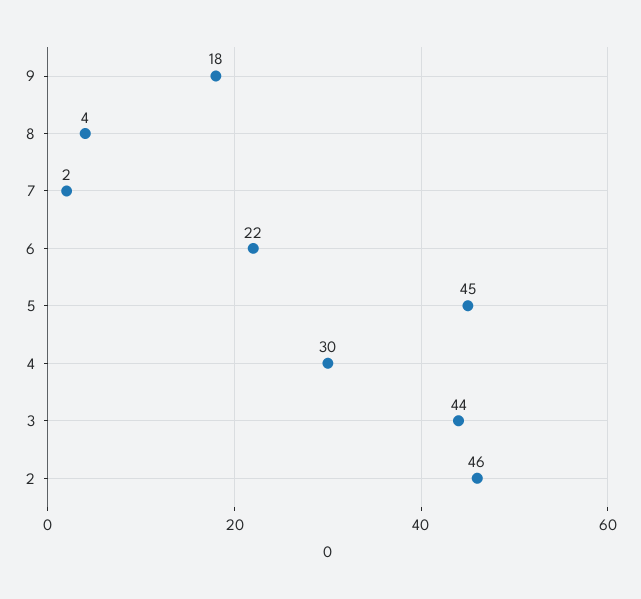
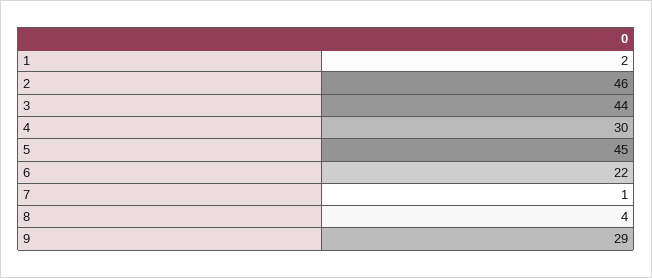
9: 18 -> 29
7: 2 -> 1
1: none -> 2

